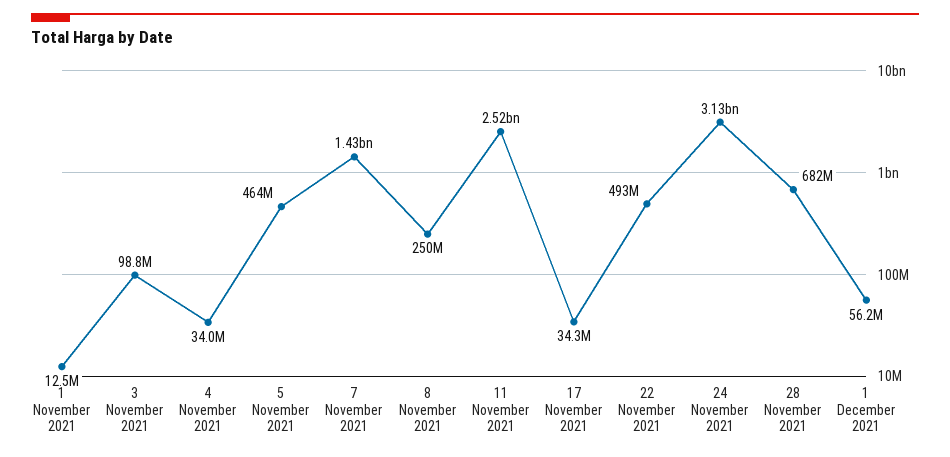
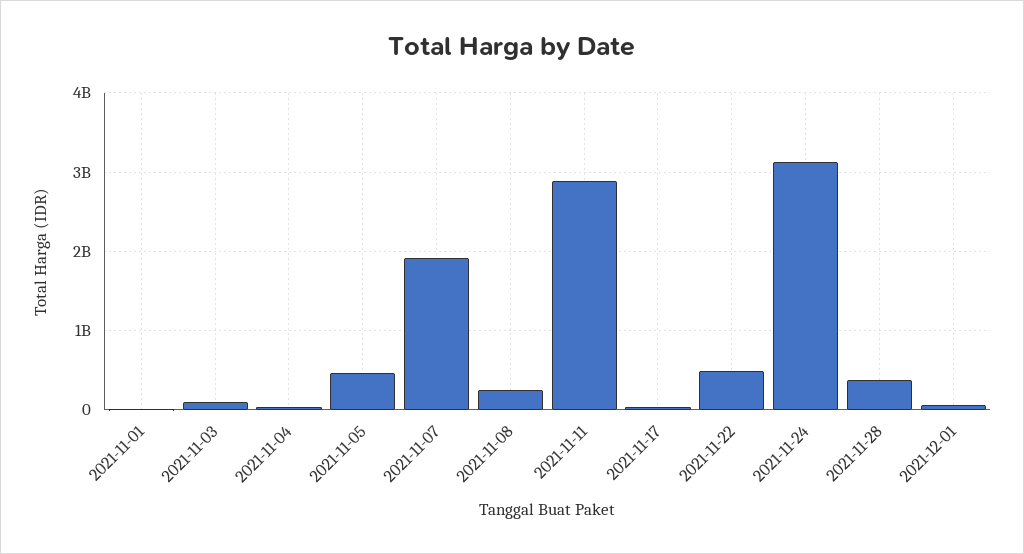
7 November 2021: 1430000000 -> 1900000000
11 November 2021: 2520000000 -> 2900000000
28 November 2021: 682000000 -> 400000000

